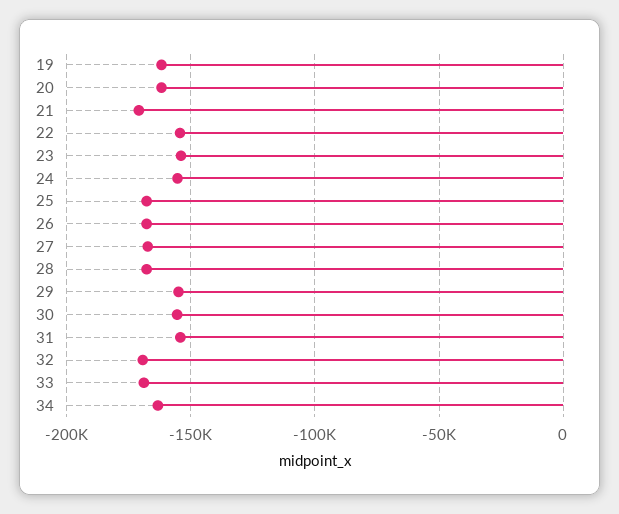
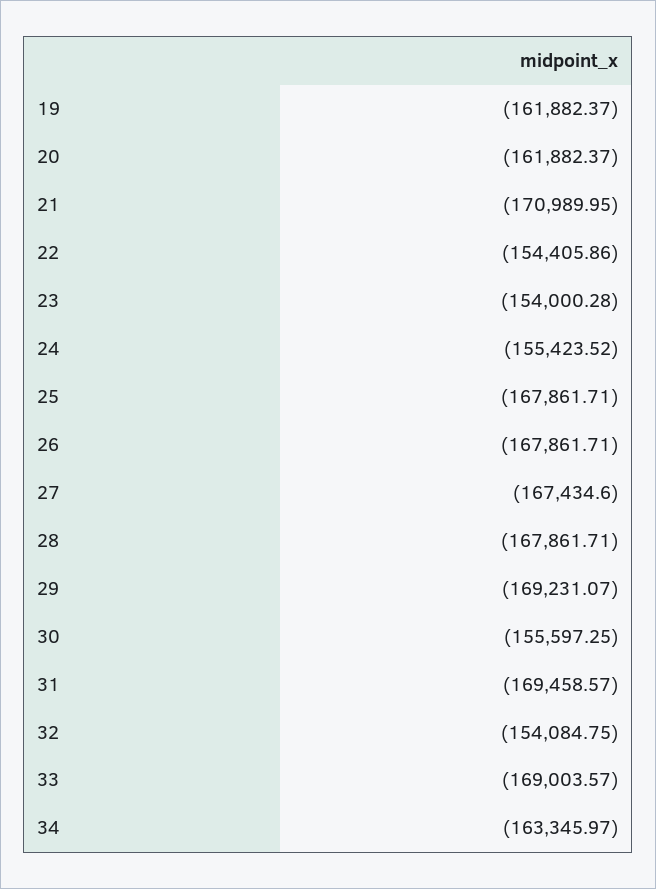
29: -155000 -> -169231.07
31: -155000 -> -169458.57
32: -170000 -> -154084.75

